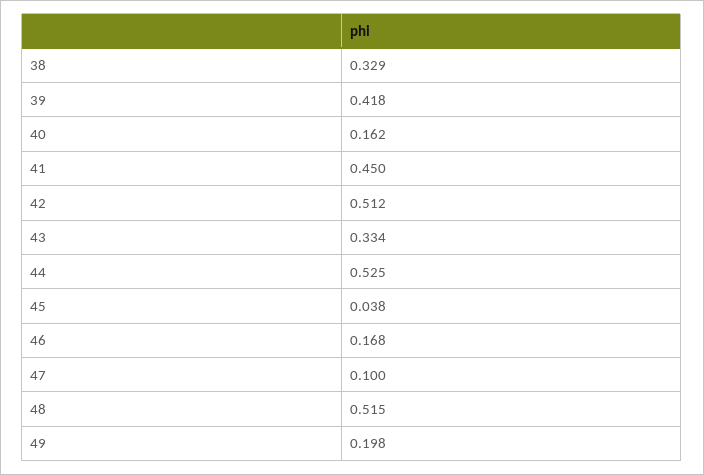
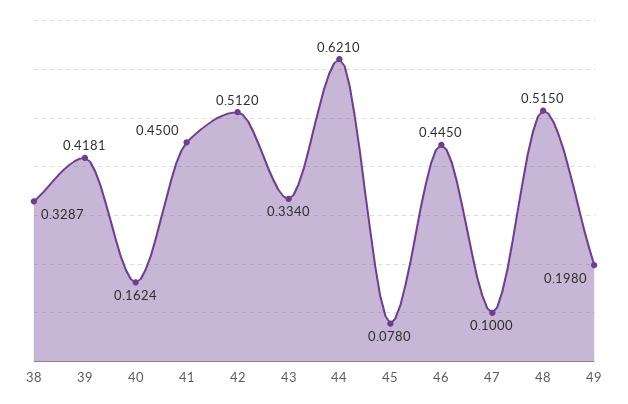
44: 0.525 -> 0.621
45: 0.038 -> 0.078
46: 0.168 -> 0.445

